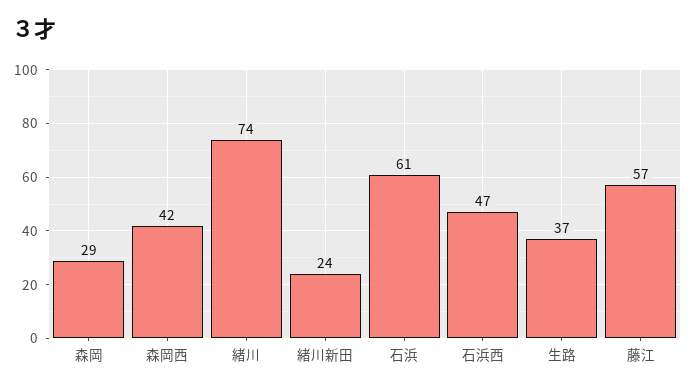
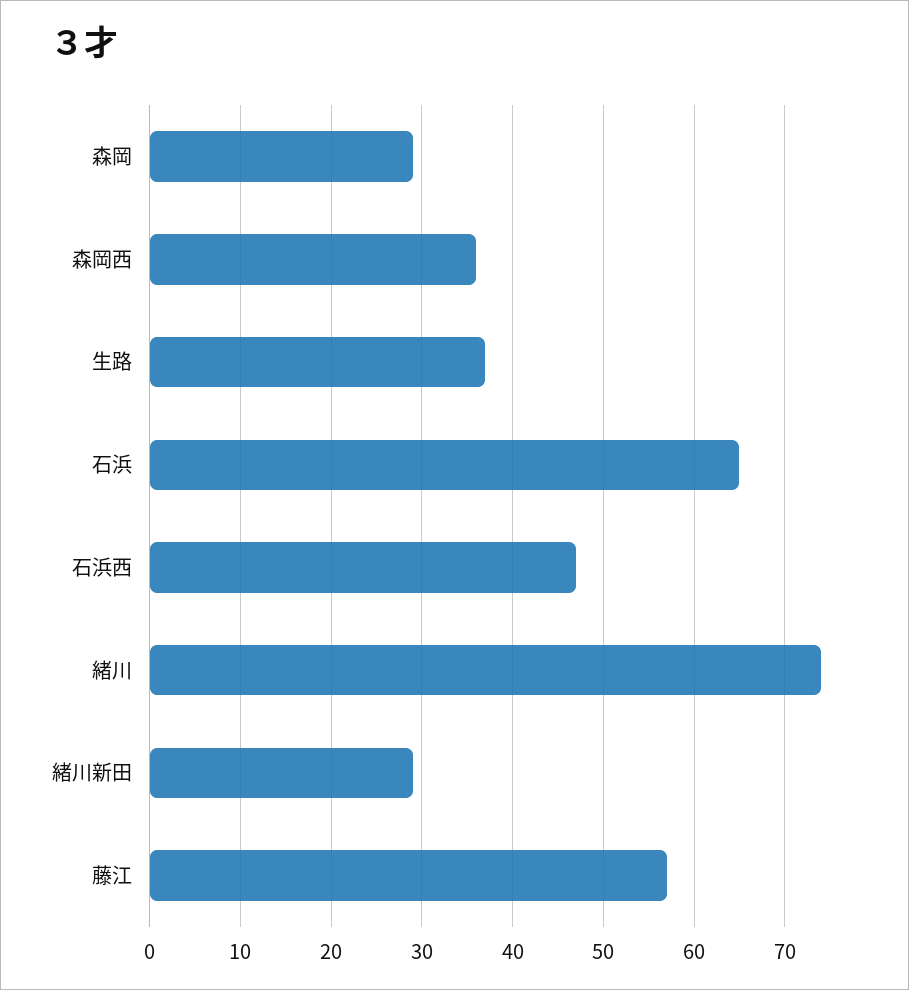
森岡西: 42 -> 36
緒川新田: 24 -> 29
石浜: 61 -> 65

